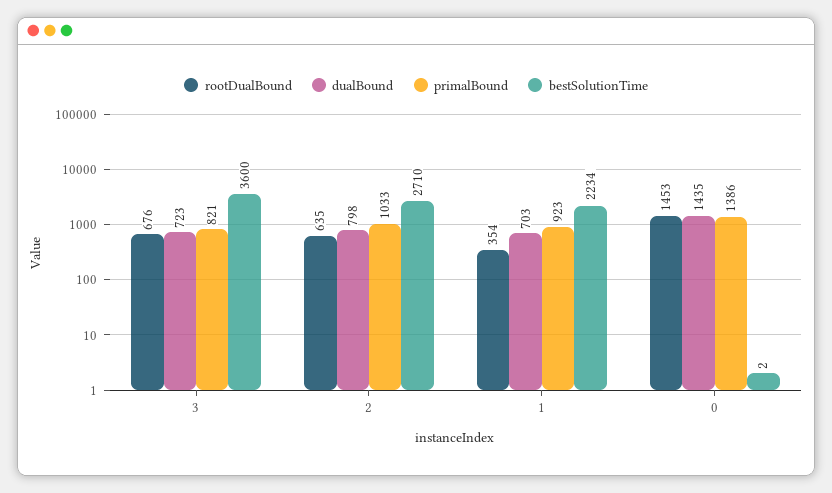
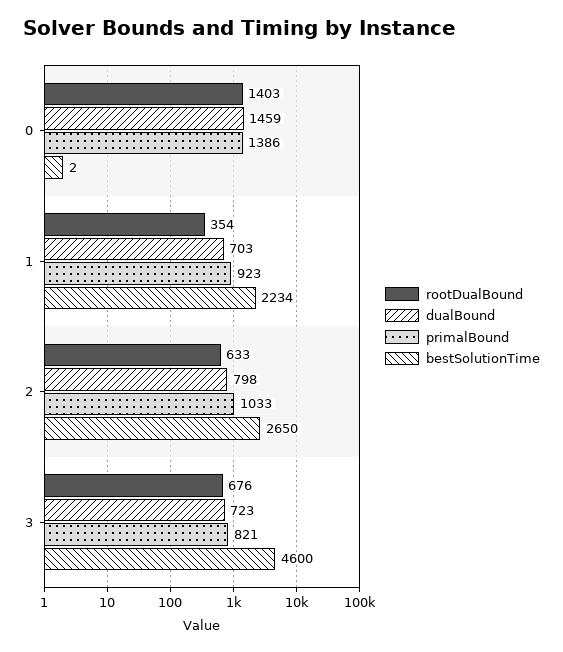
bestSolutionTime, 3: 3600 -> 4600
rootDualBound, 2: 635 -> 633
bestSolutionTime, 2: 2710 -> 2650
rootDualBound, 0: 1453 -> 1403
dualBound, 0: 1435 -> 1459

